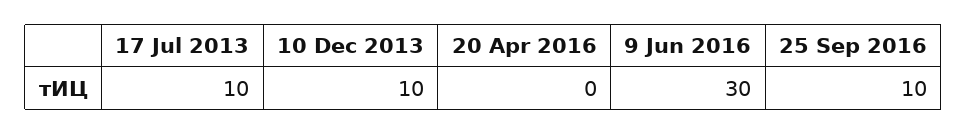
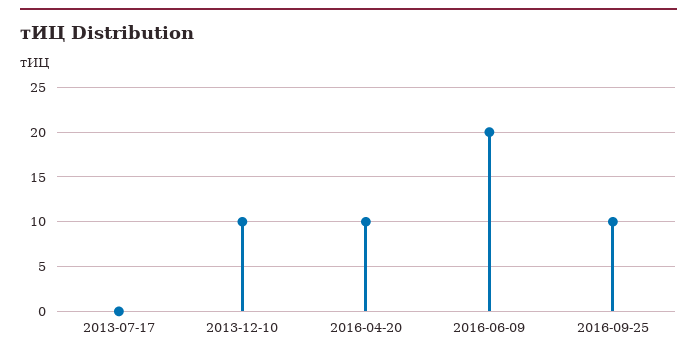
17 Jul 2013: 10 -> 0
20 Apr 2016: 0 -> 10
9 Jun 2016: 30 -> 20

